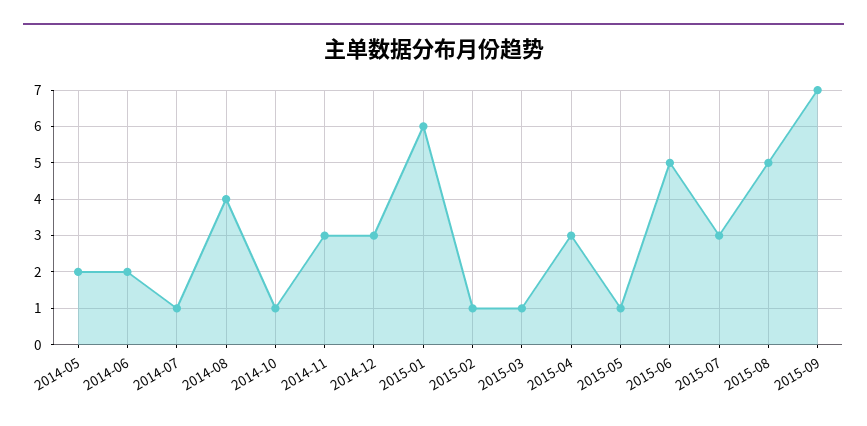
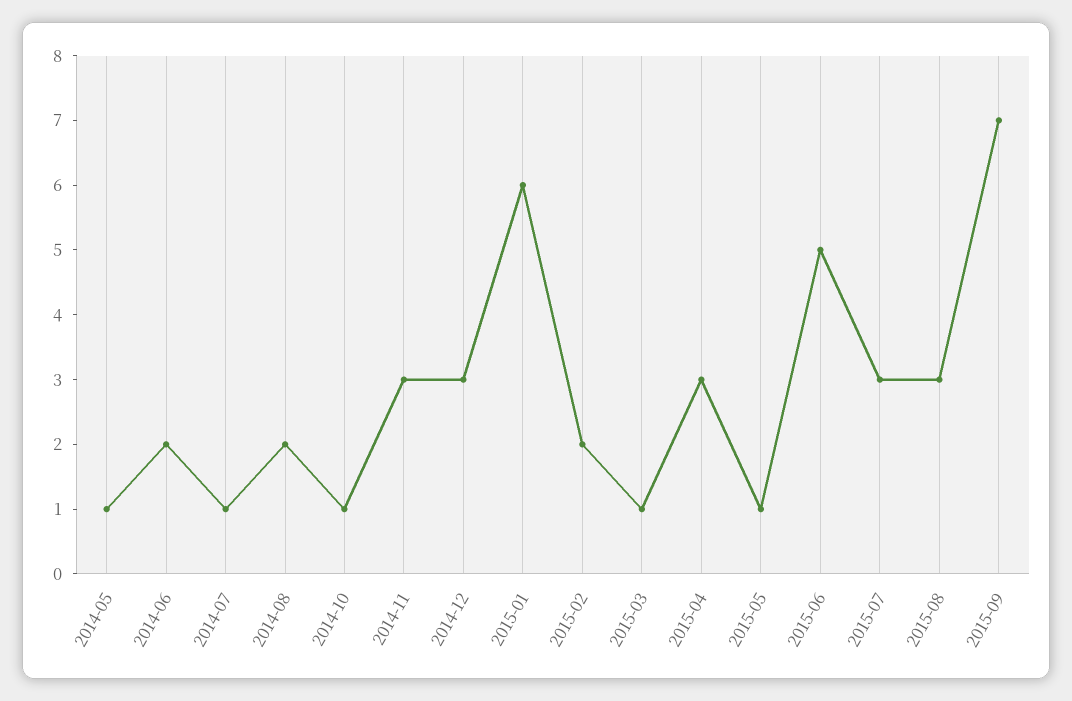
2014-05: 2 -> 1
2014-08: 4 -> 2
2015-02: 1 -> 2
2015-08: 5 -> 3

